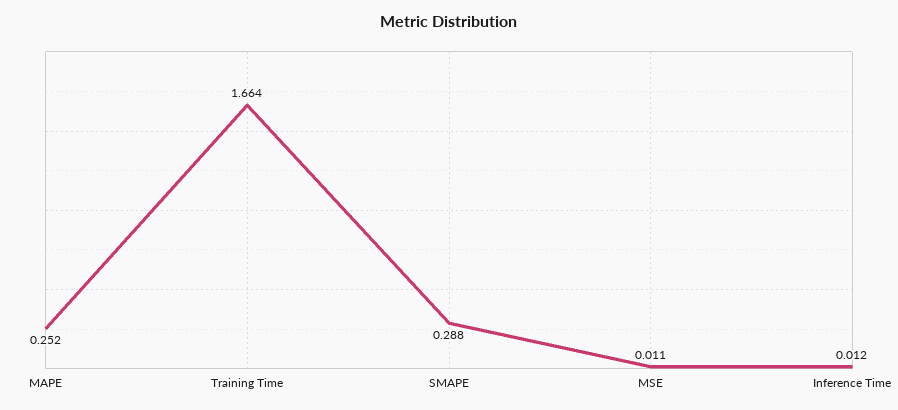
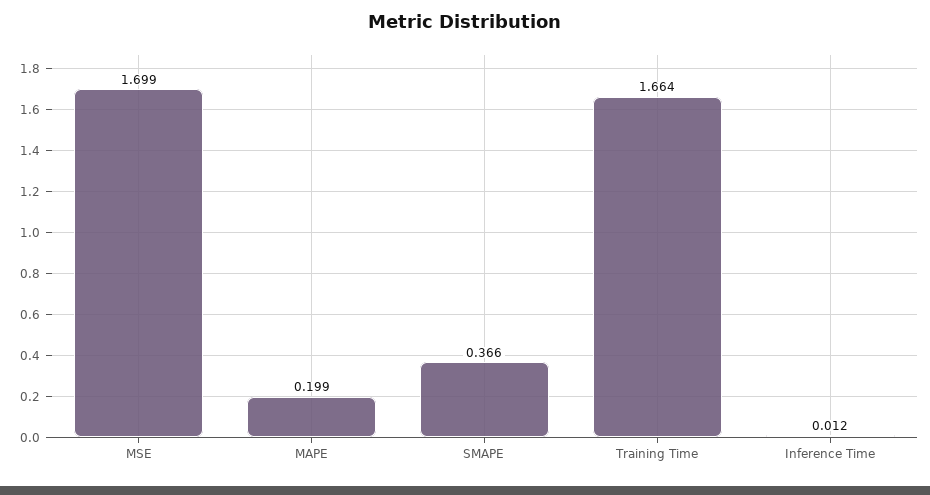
MAPE: 0.252 -> 0.199
SMAPE: 0.288 -> 0.366
MSE: 0.011 -> 1.699

